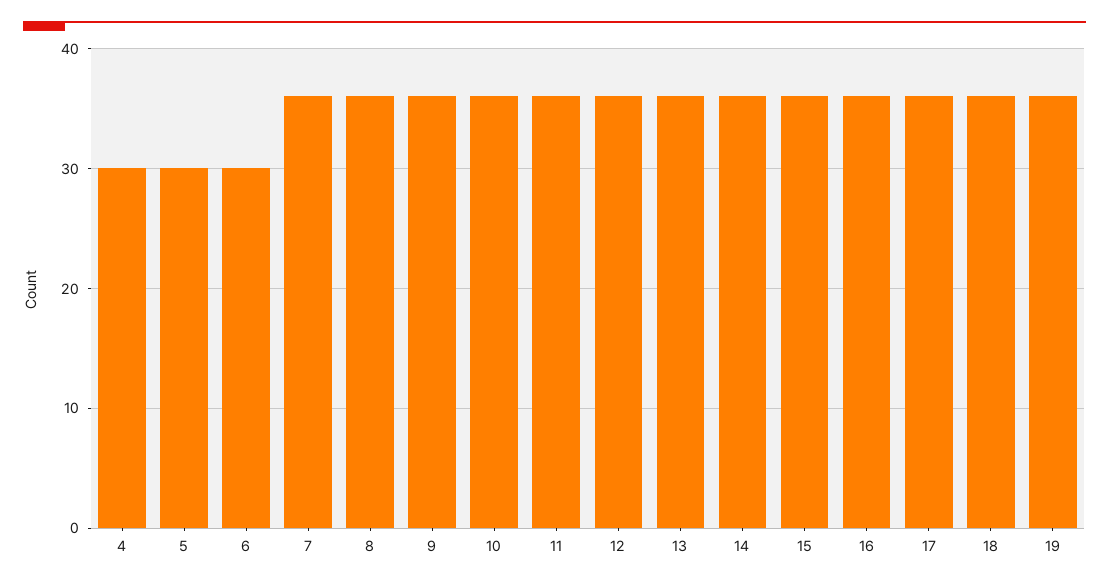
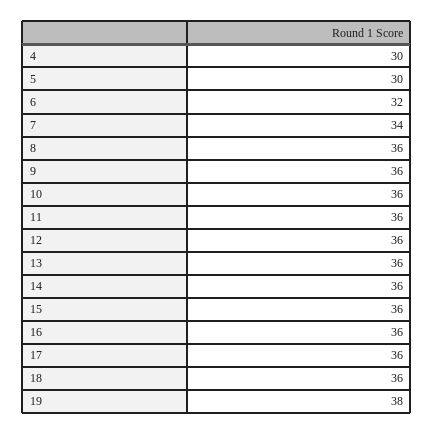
6: 30 -> 32
7: 36 -> 34
19: 36 -> 38

